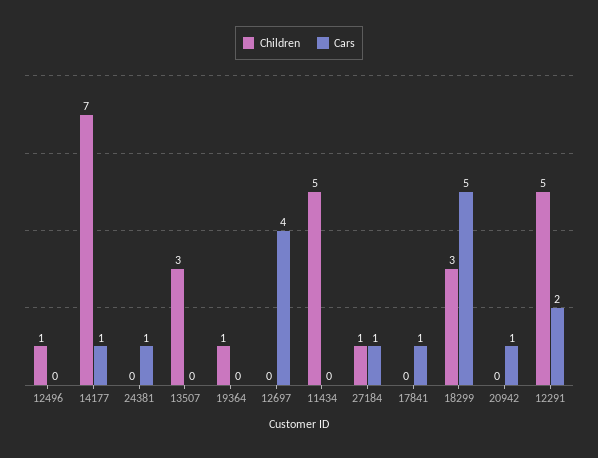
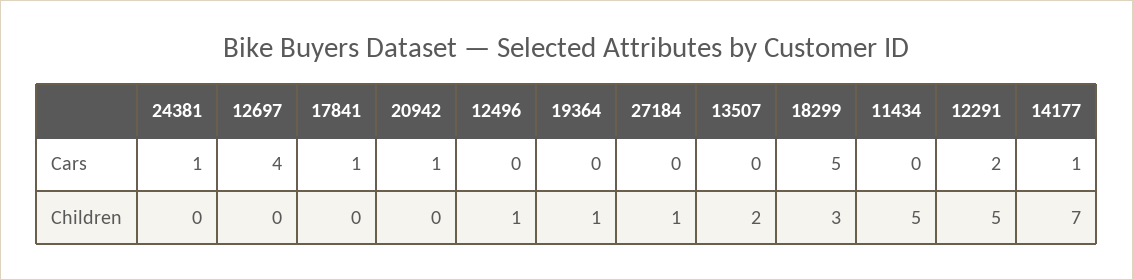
Children, 13507: 3 -> 2
Cars, 27184: 1 -> 0

